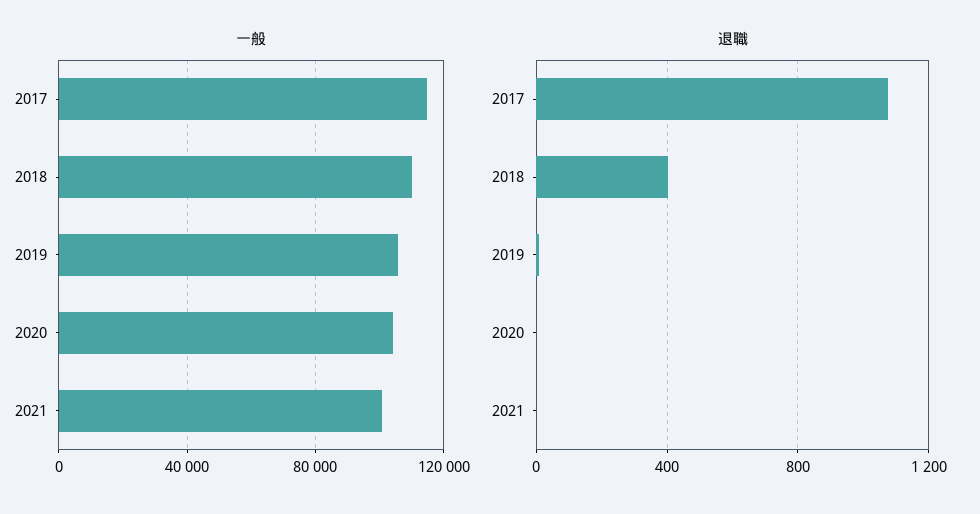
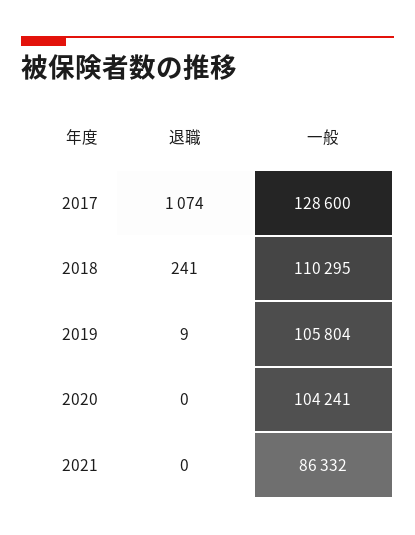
一般, 2017: 115000 -> 128600
一般, 2021: 100000 -> 86332
退職, 2018: 400 -> 241

